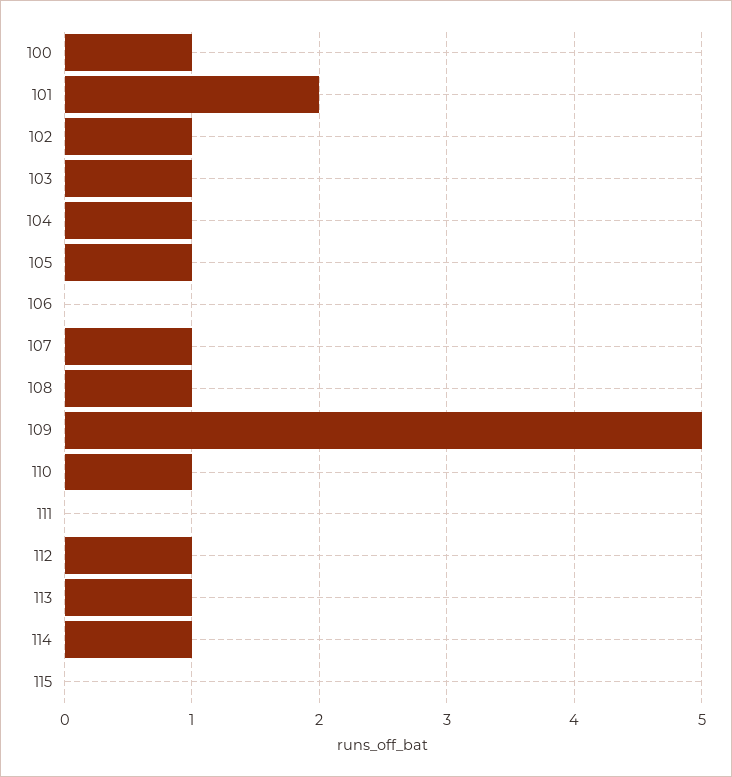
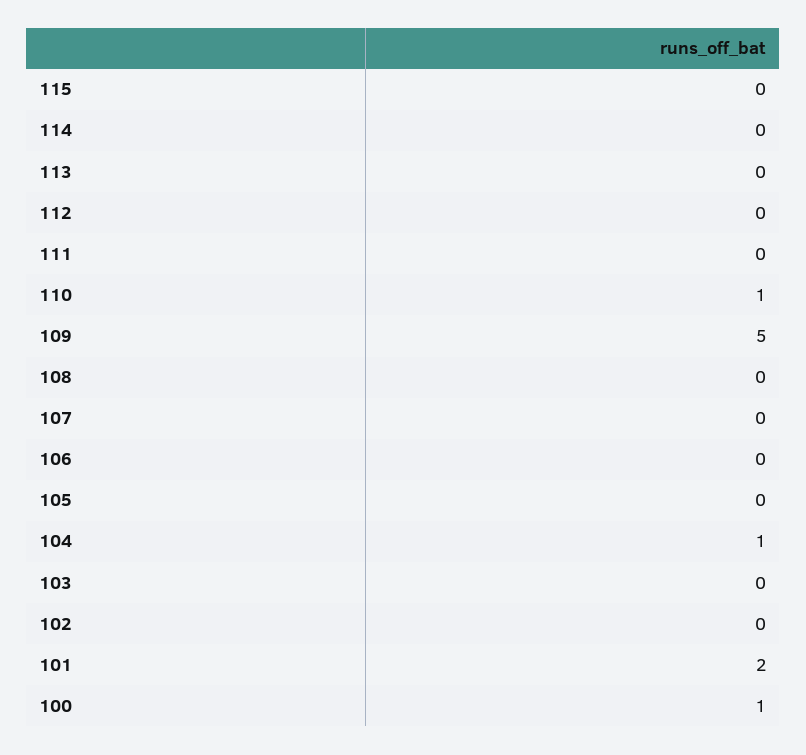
102: 1 -> 0
103: 1 -> 0
105: 1 -> 0
107: 1 -> 0
108: 1 -> 0
112: 1 -> 0
113: 1 -> 0
114: 1 -> 0

